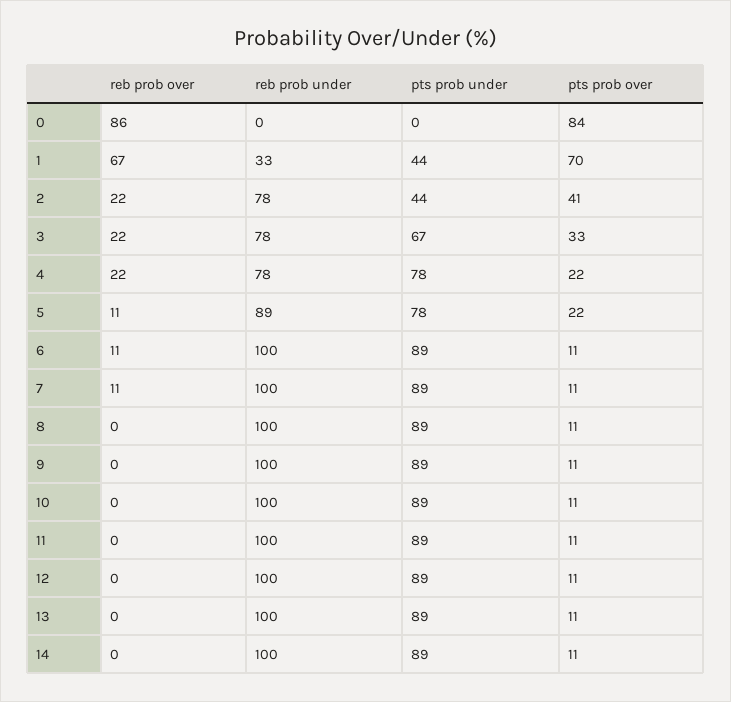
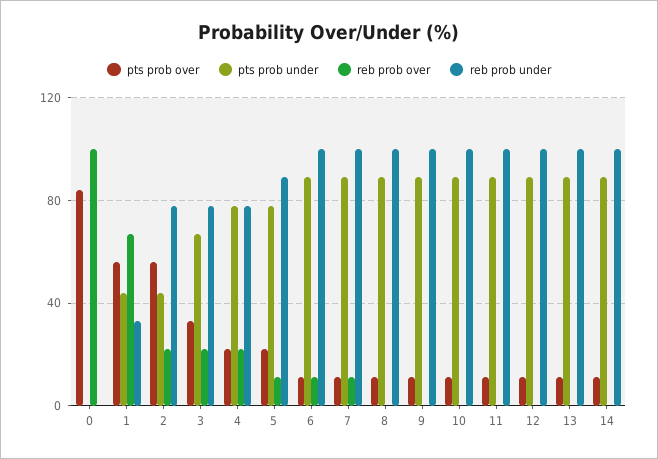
reb prob over, 0: 86 -> 100
pts prob over, 1: 70 -> 55
pts prob over, 2: 41 -> 55

